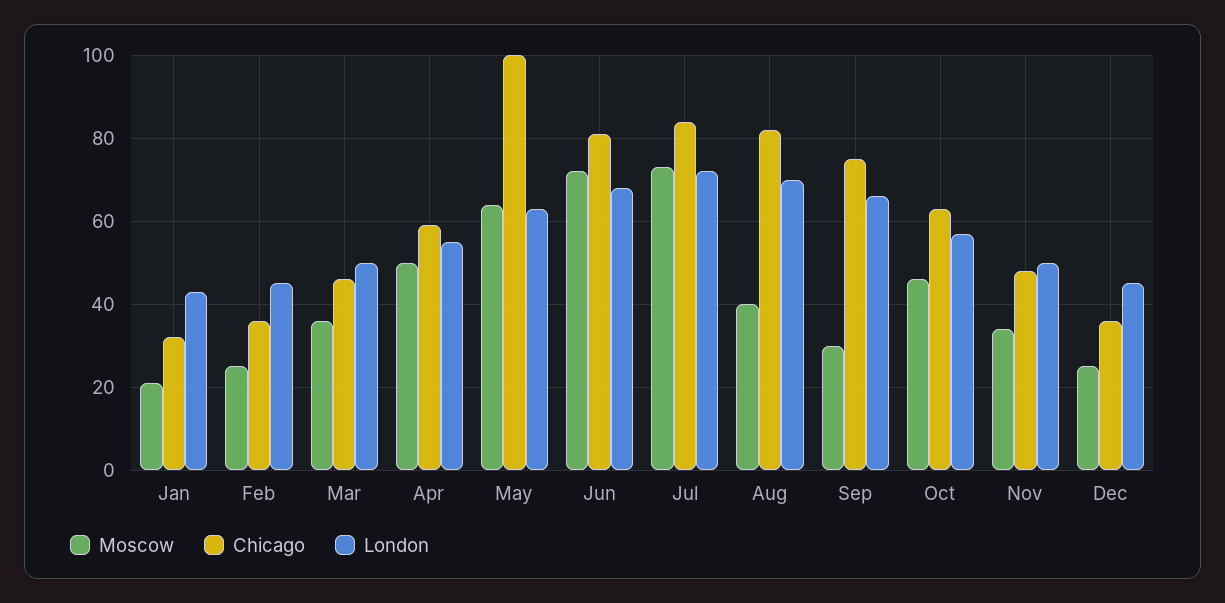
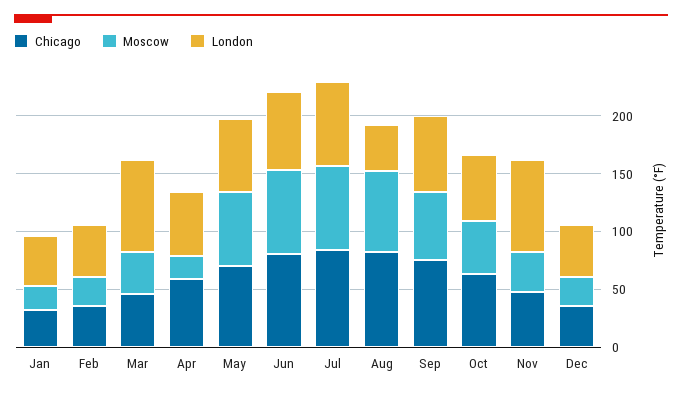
London, Mar: 50 -> 80
Moscow, Apr: 50 -> 20
Chicago, May: 100 -> 70
Moscow, Aug: 40 -> 70
London, Aug: 70 -> 40
Moscow, Sep: 30 -> 60
London, Nov: 50 -> 80

